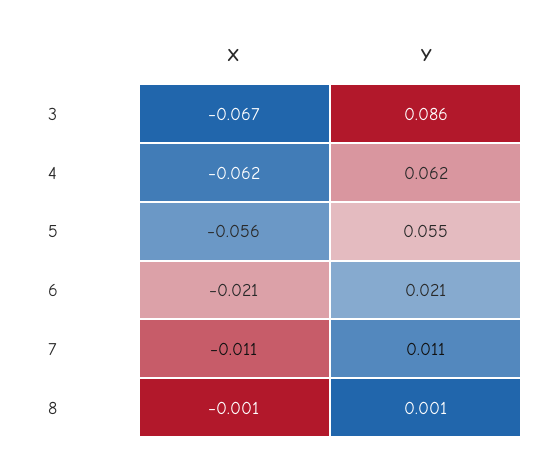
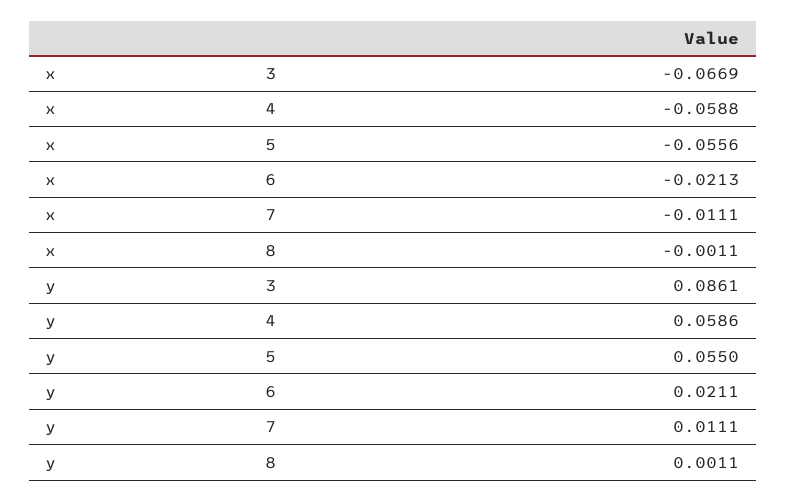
X, 4: -0.062 -> -0.0588
Y, 4: 0.062 -> 0.0586

